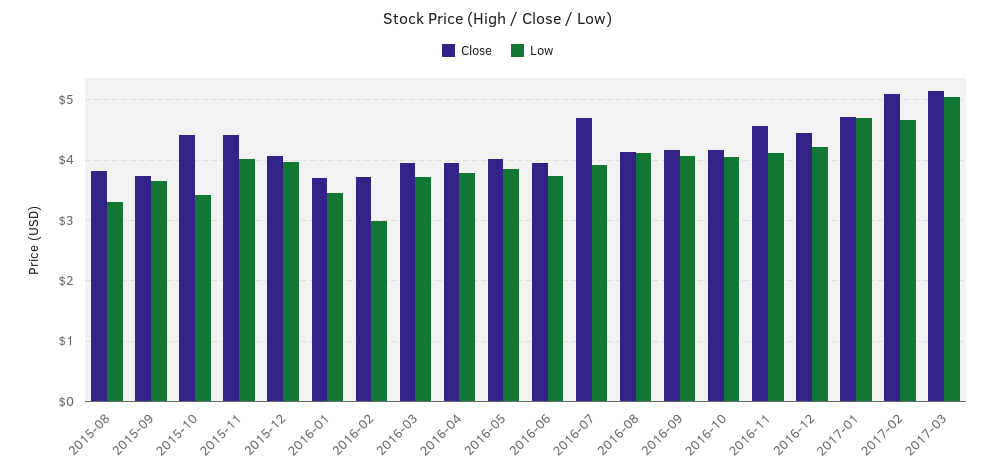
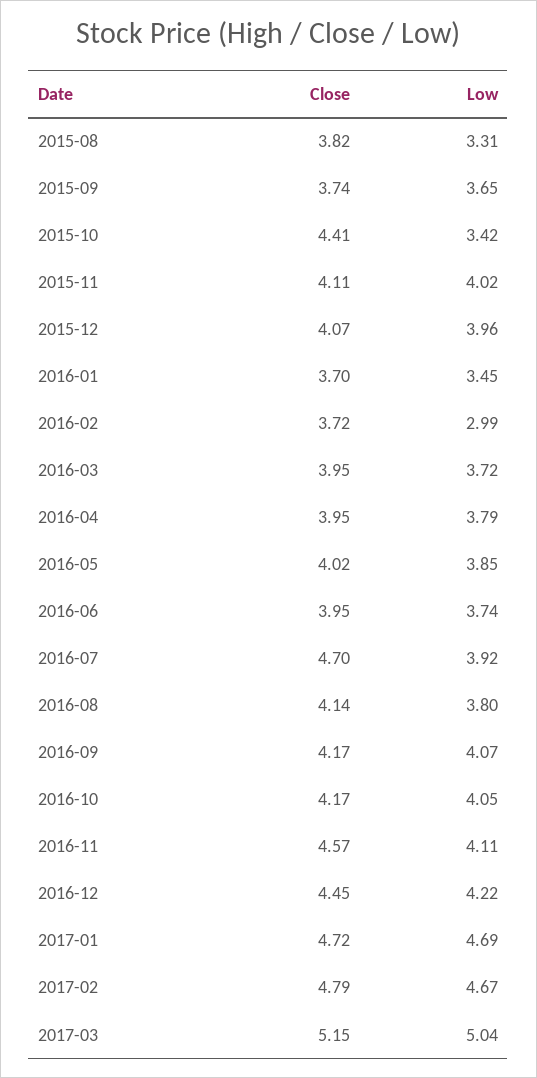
Close, 2015-11: 4.4 -> 4.11
Low, 2016-08: 4.1 -> 3.8
Close, 2017-02: 5.1 -> 4.79

